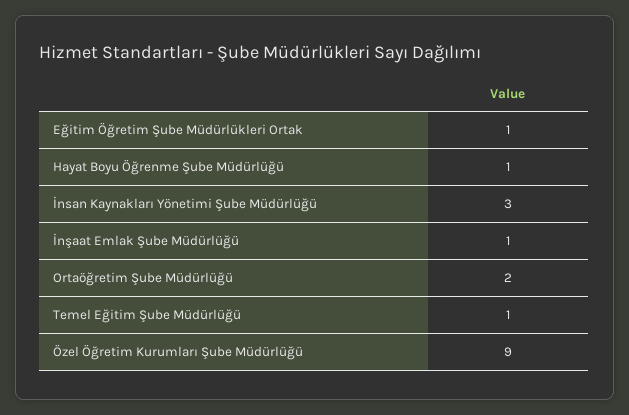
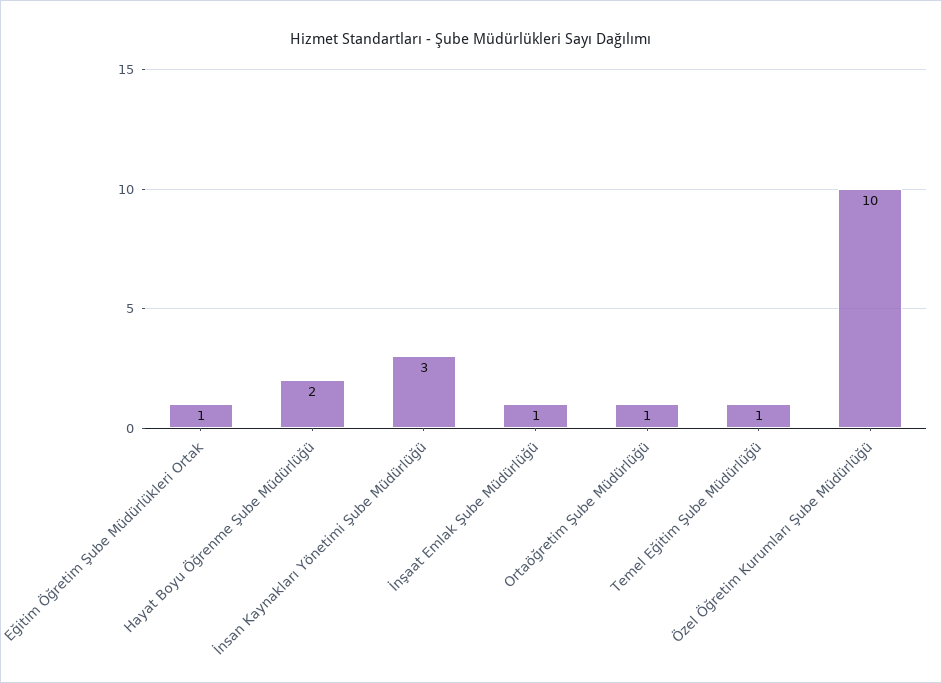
Hayat Boyu Öğrenme Şube Müdürlüğü: 1 -> 2
Ortaöğretim Şube Müdürlüğü: 2 -> 1
Özel Öğretim Kurumları Şube Müdürlüğü: 9 -> 10

